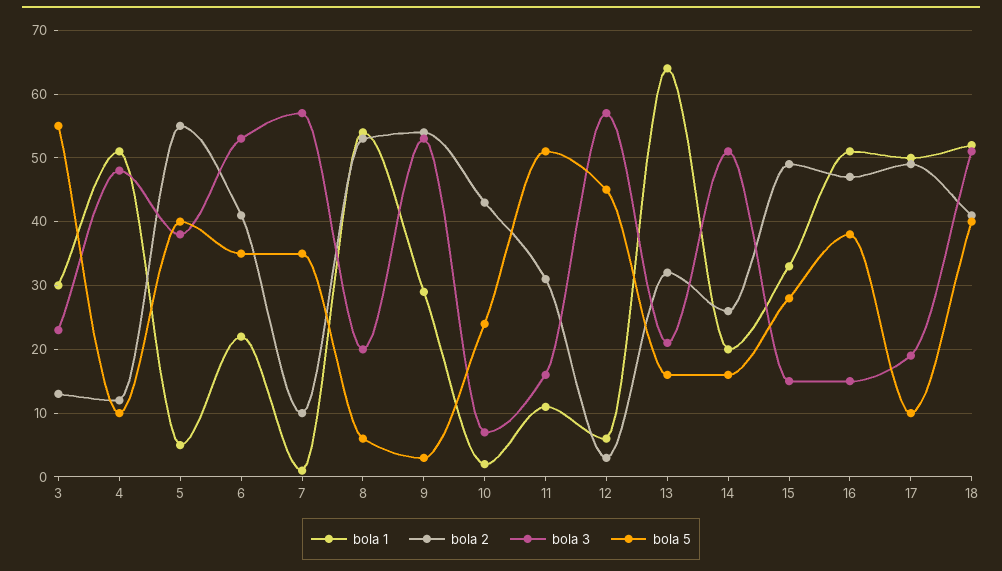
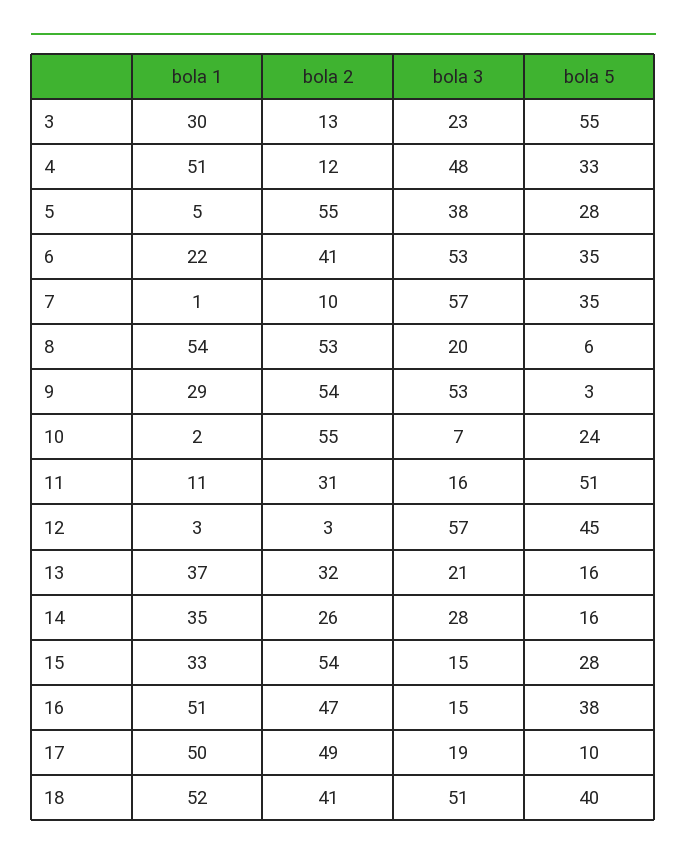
bola 5, 4: 10 -> 33
bola 5, 5: 40 -> 28
bola 2, 10: 43 -> 55
bola 1, 12: 6 -> 3
bola 1, 13: 64 -> 37
bola 1, 14: 20 -> 35
bola 3, 14: 51 -> 28
bola 2, 15: 49 -> 54

